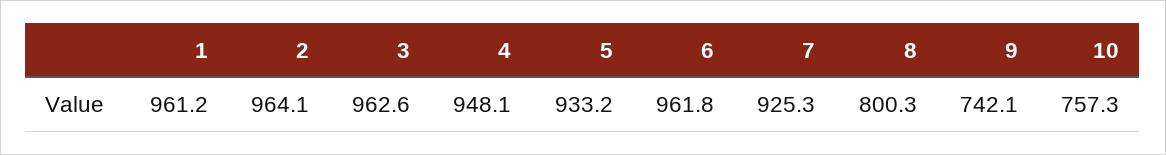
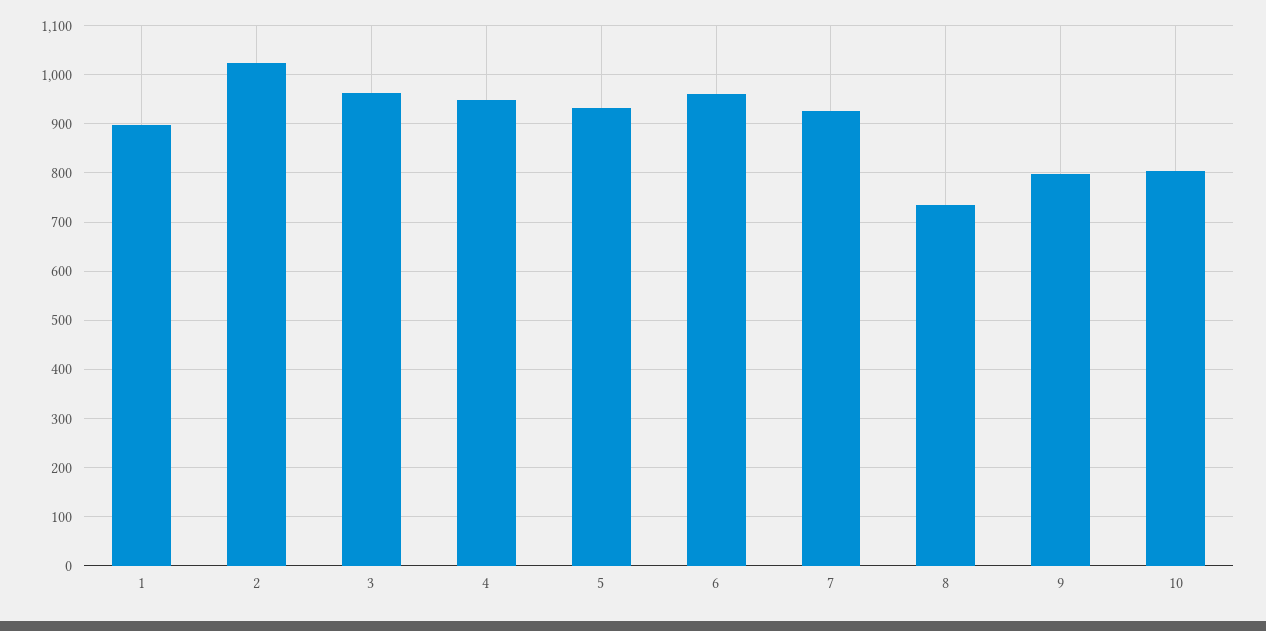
1: 961.2 -> 900
2: 964.1 -> 1020
8: 800.3 -> 740
9: 742.1 -> 800
10: 757.3 -> 800

